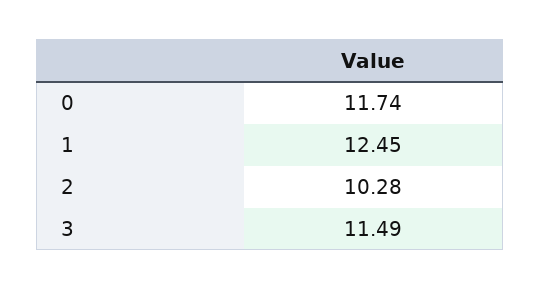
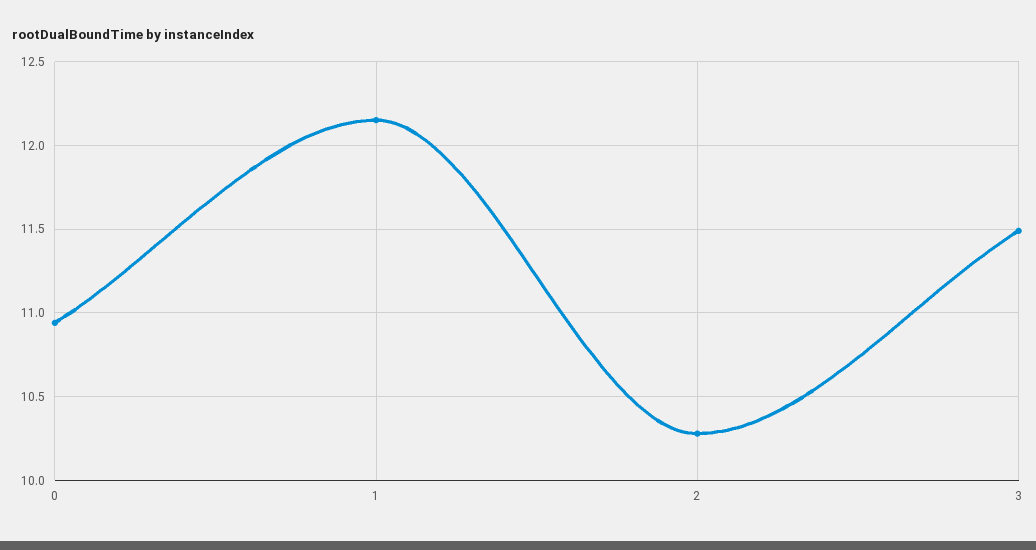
0: 11.74 -> 10.95
1: 12.45 -> 12.15

